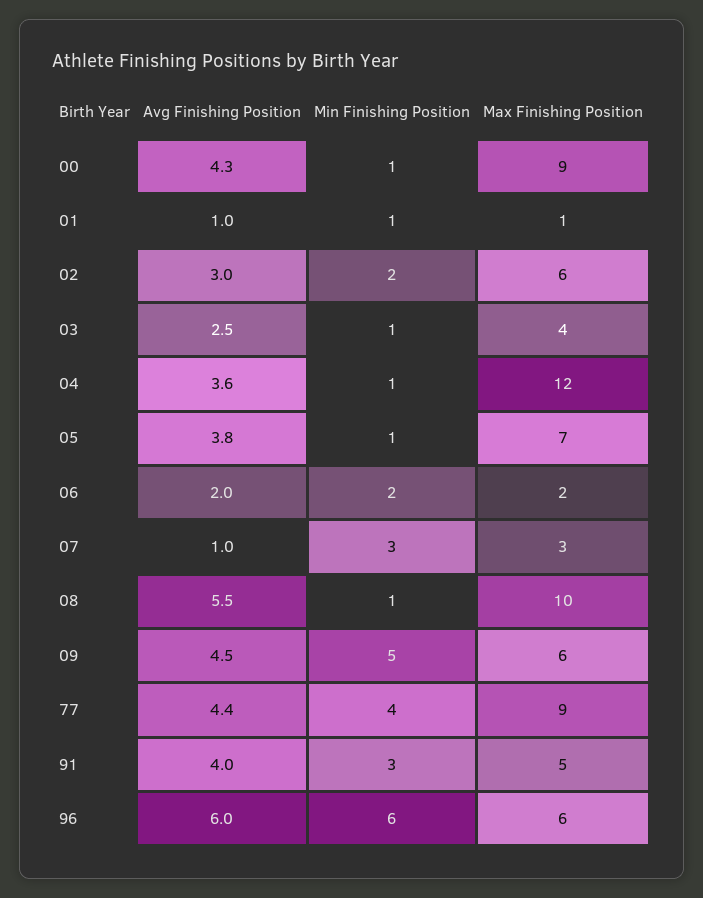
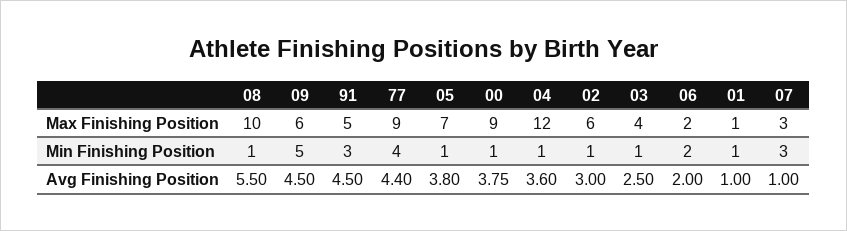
Avg Finishing Position, 00: 4.3 -> 3.75
Min Finishing Position, 02: 2 -> 1
Avg Finishing Position, 91: 4 -> 4.5
Avg Finishing Position, 96: 6 -> none
Min Finishing Position, 96: 6 -> none
Max Finishing Position, 96: 6 -> none

